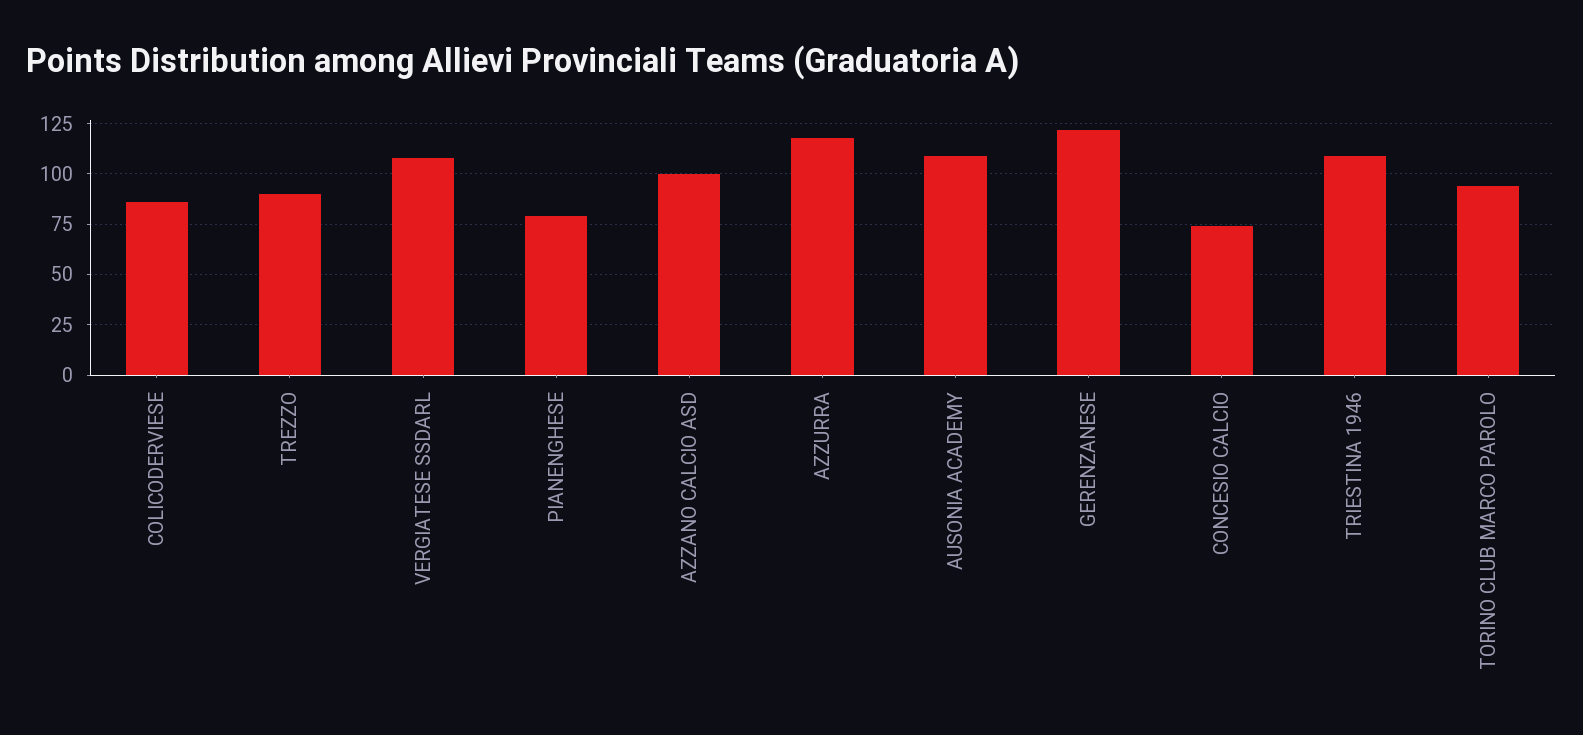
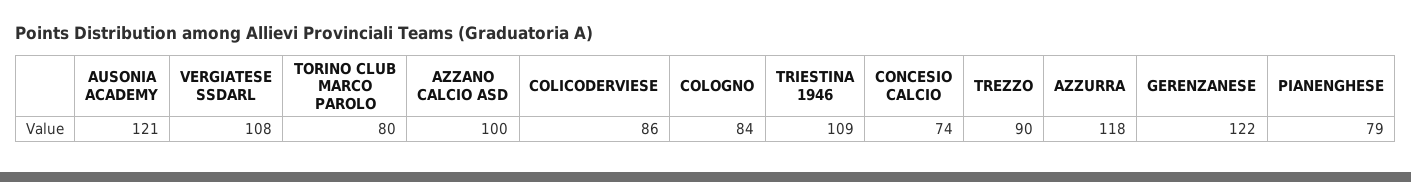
AUSONIA ACADEMY: 110 -> 121
TORINO CLUB MARCO PAROLO: 95 -> 80
COLOGNO: none -> 84

